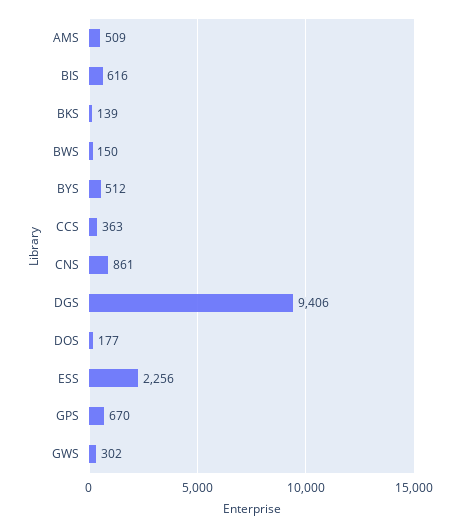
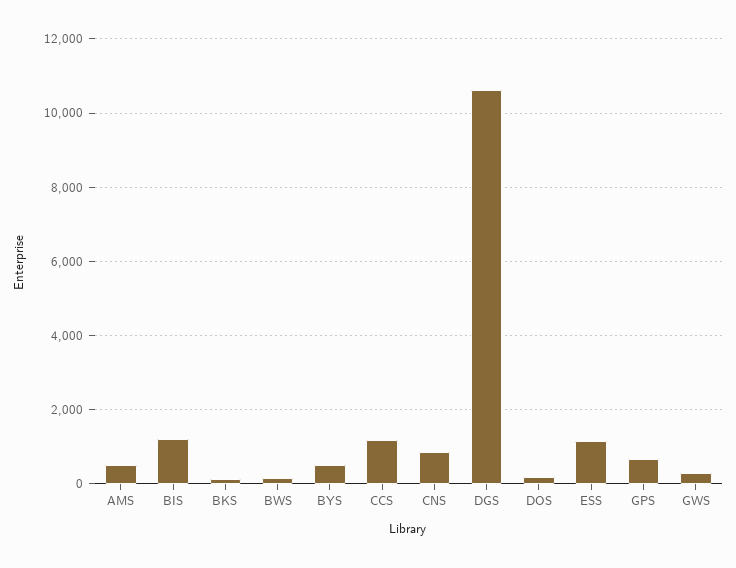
BIS: 616 -> 1200
CCS: 363 -> 1200
DGS: 9406 -> 10600
ESS: 2256 -> 1200

